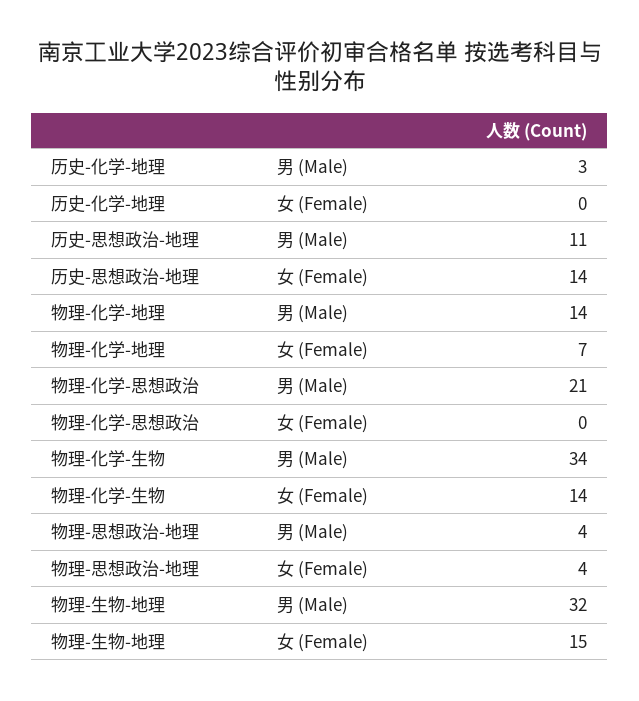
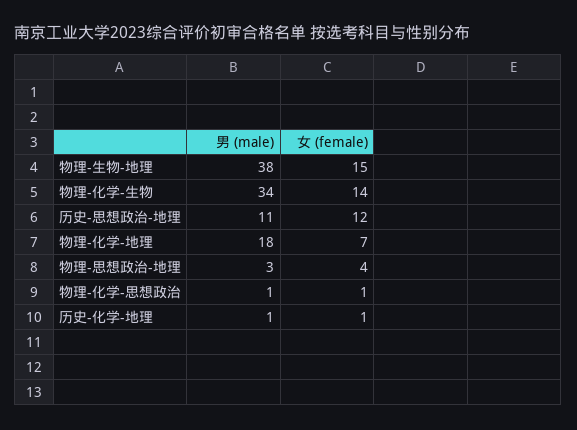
历史-化学-地理, 男 (Male): 3 -> 1
历史-化学-地理, 女 (Female): 0 -> 1
历史-思想政治-地理, 女 (Female): 14 -> 12
物理-化学-地理, 男 (Male): 14 -> 18
物理-化学-思想政治, 男 (Male): 21 -> 1
物理-化学-思想政治, 女 (Female): 0 -> 1
物理-思想政治-地理, 男 (Male): 4 -> 3
物理-生物-地理, 男 (Male): 32 -> 38

